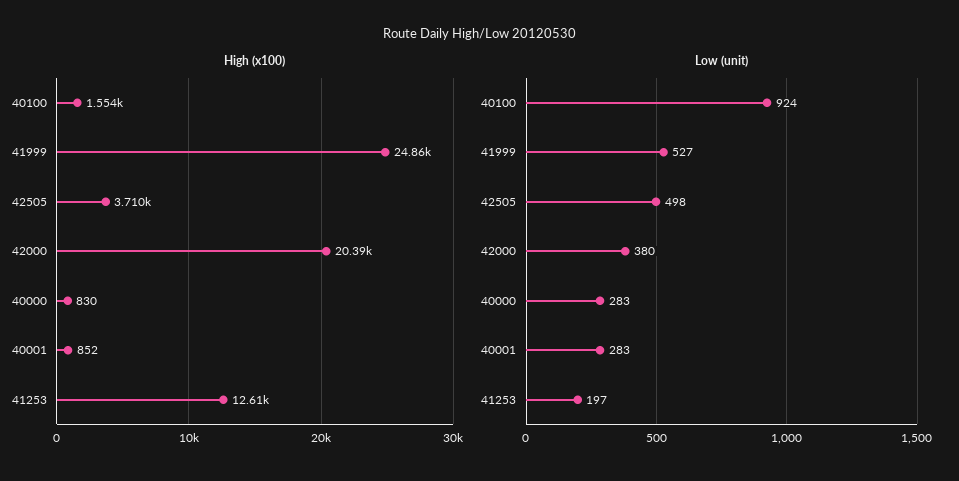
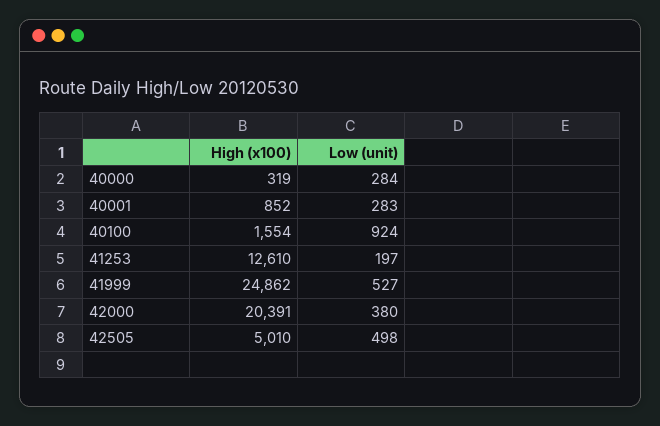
High (x100), 42505: 3710 -> 5010
High (x100), 40000: 830 -> 319
Low (unit), 40000: 283 -> 284

